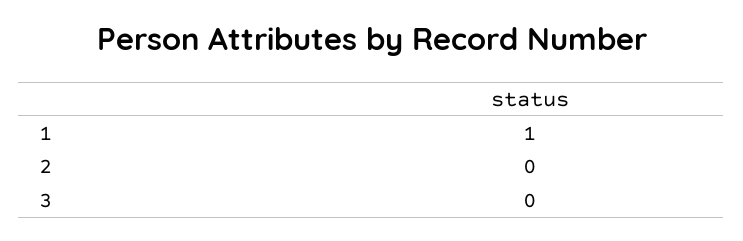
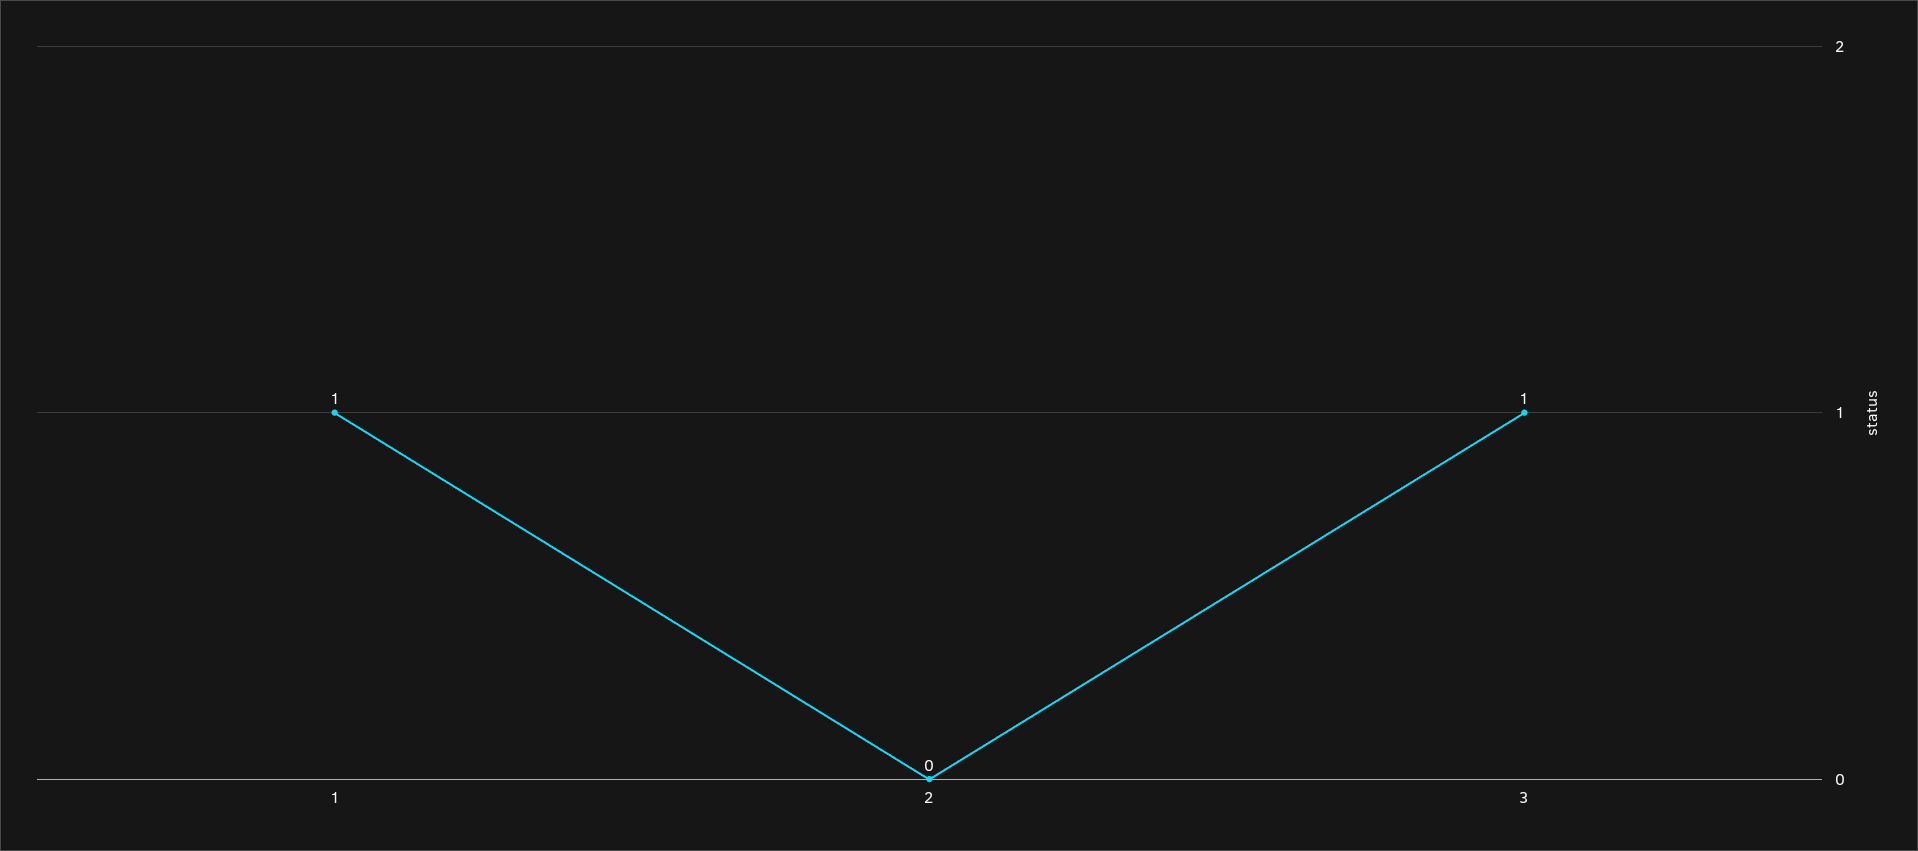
3: 0 -> 1

